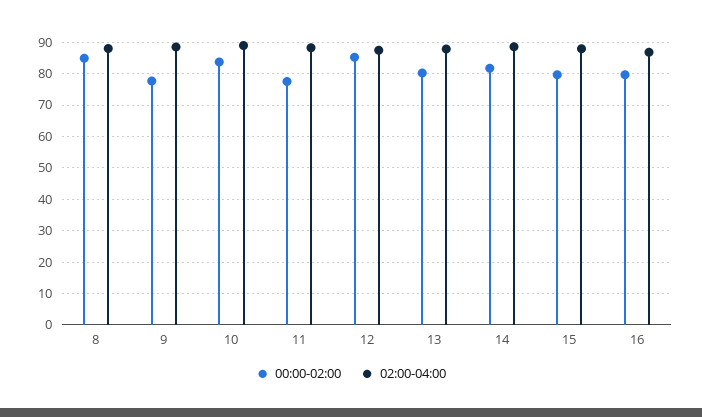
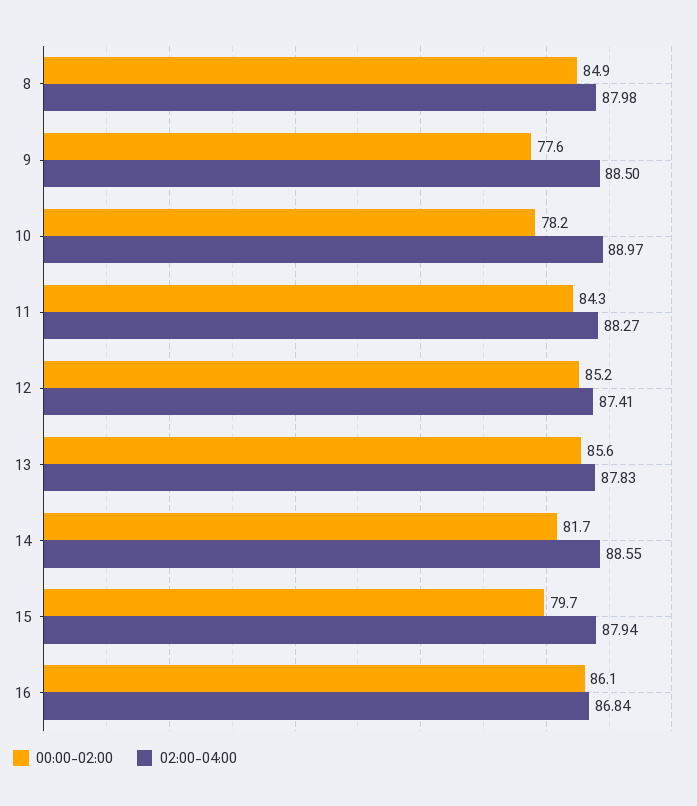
00:00-02:00, 10: 84 -> 78.2
00:00-02:00, 11: 78 -> 84.3
00:00-02:00, 13: 80 -> 85.6
00:00-02:00, 16: 80 -> 86.1

